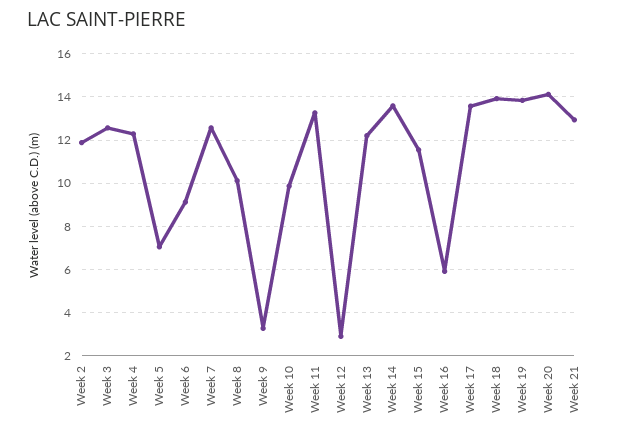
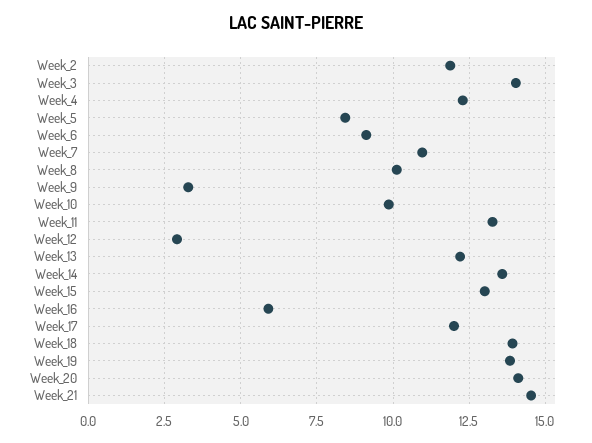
Week 3: 12.5 -> 14
Week 5: 7 -> 8.5
Week 7: 12.5 -> 11
Week 15: 11.5 -> 13
Week 17: 13.5 -> 12
Week 21: 13 -> 14.5

